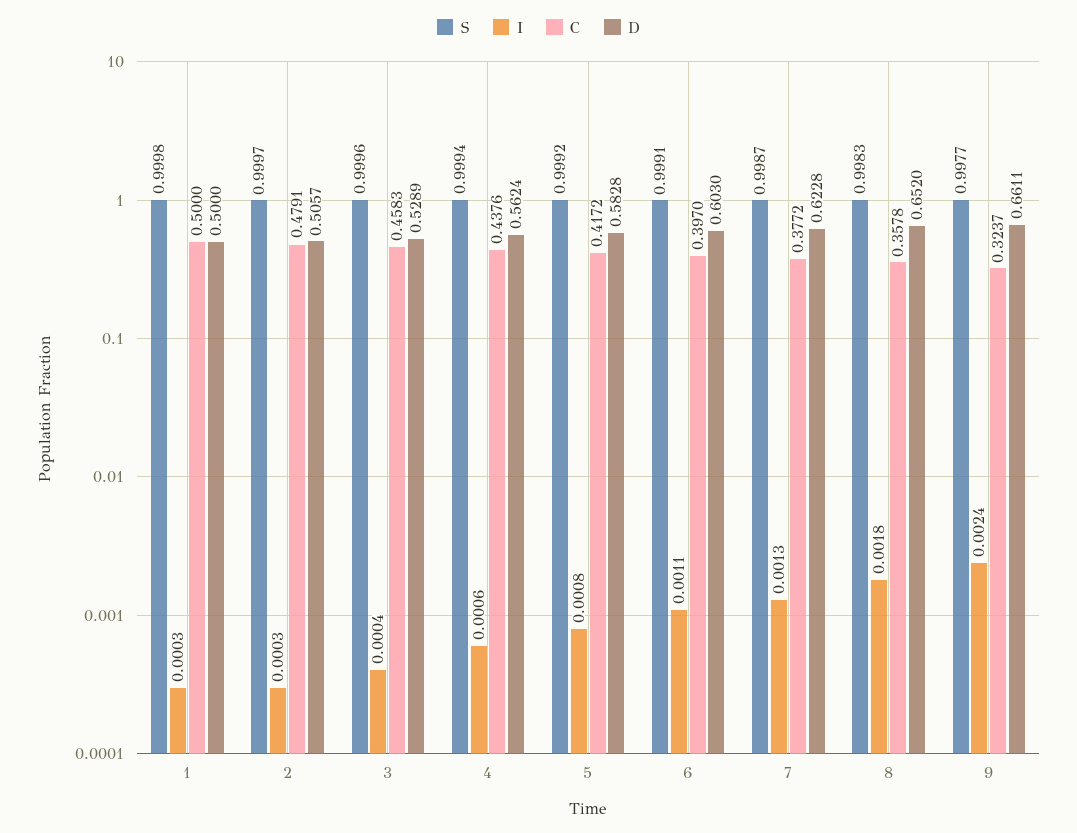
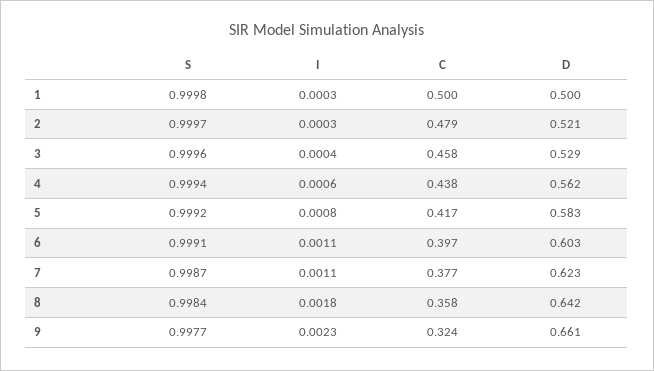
D, 2: 0.5057 -> 0.521
I, 7: 0.0013 -> 0.0011
S, 8: 0.9983 -> 0.9984
D, 8: 0.652 -> 0.642
I, 9: 0.0024 -> 0.0023

